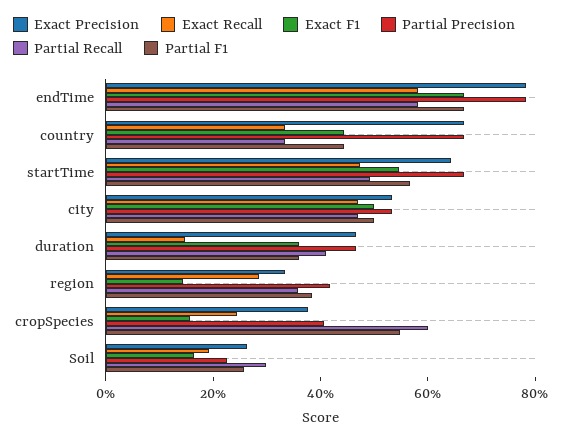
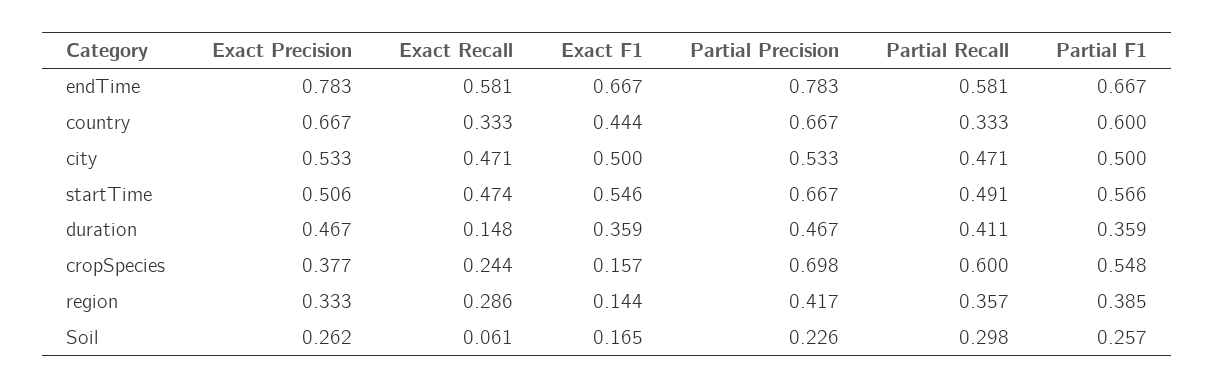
Partial F1, country: 0.45 -> 0.6
Exact Precision, startTime: 0.65 -> 0.506
Partial Precision, cropSpecies: 0.4 -> 0.698
Exact Recall, Soil: 0.2 -> 0.061

